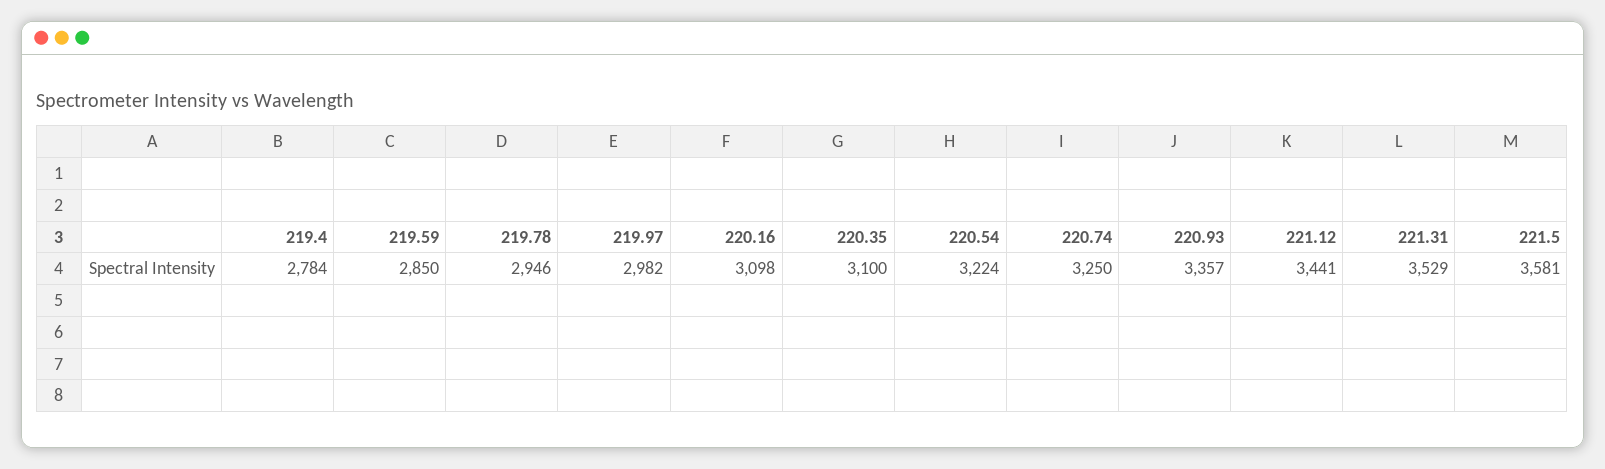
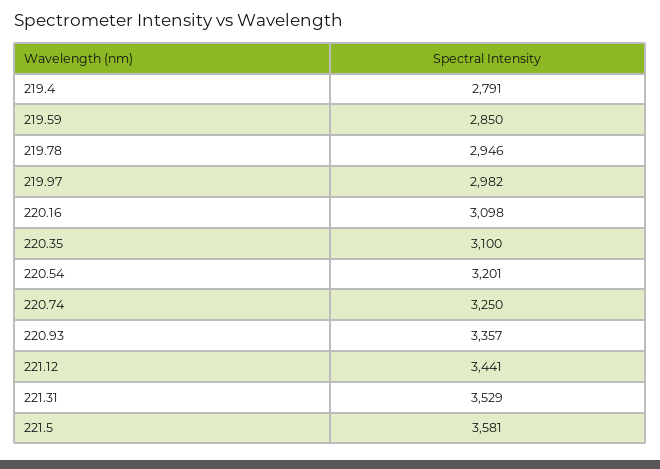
219.4: 2784 -> 2791
220.54: 3224 -> 3201

